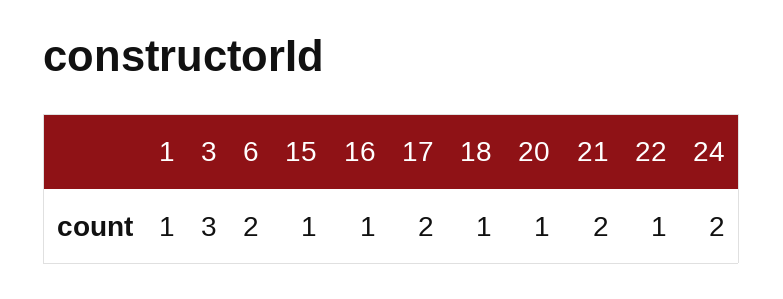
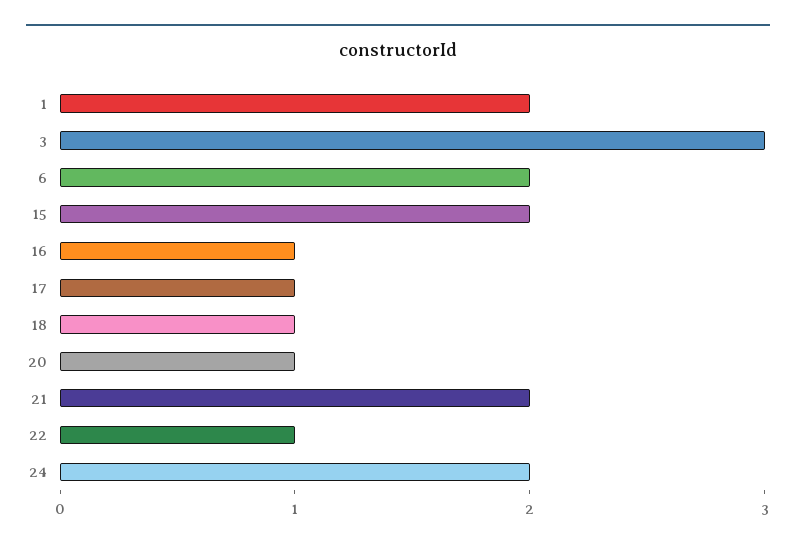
1: 1 -> 2
15: 1 -> 2
17: 2 -> 1

